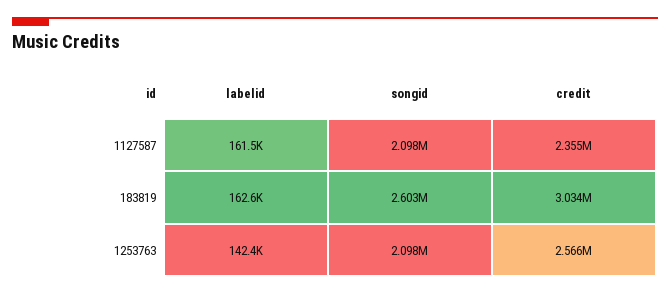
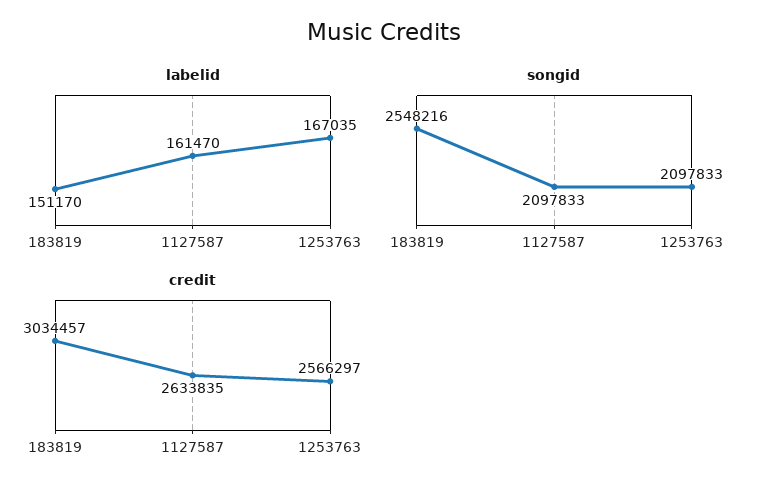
credit, 1127587: 2355000 -> 2633835
labelid, 183819: 162600 -> 151170
songid, 183819: 2603000 -> 2548216
labelid, 1253763: 142400 -> 167035

